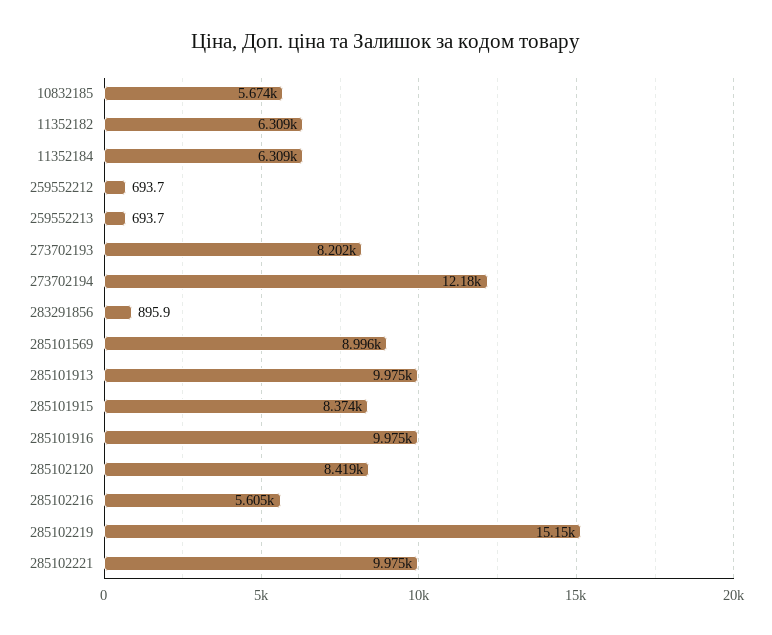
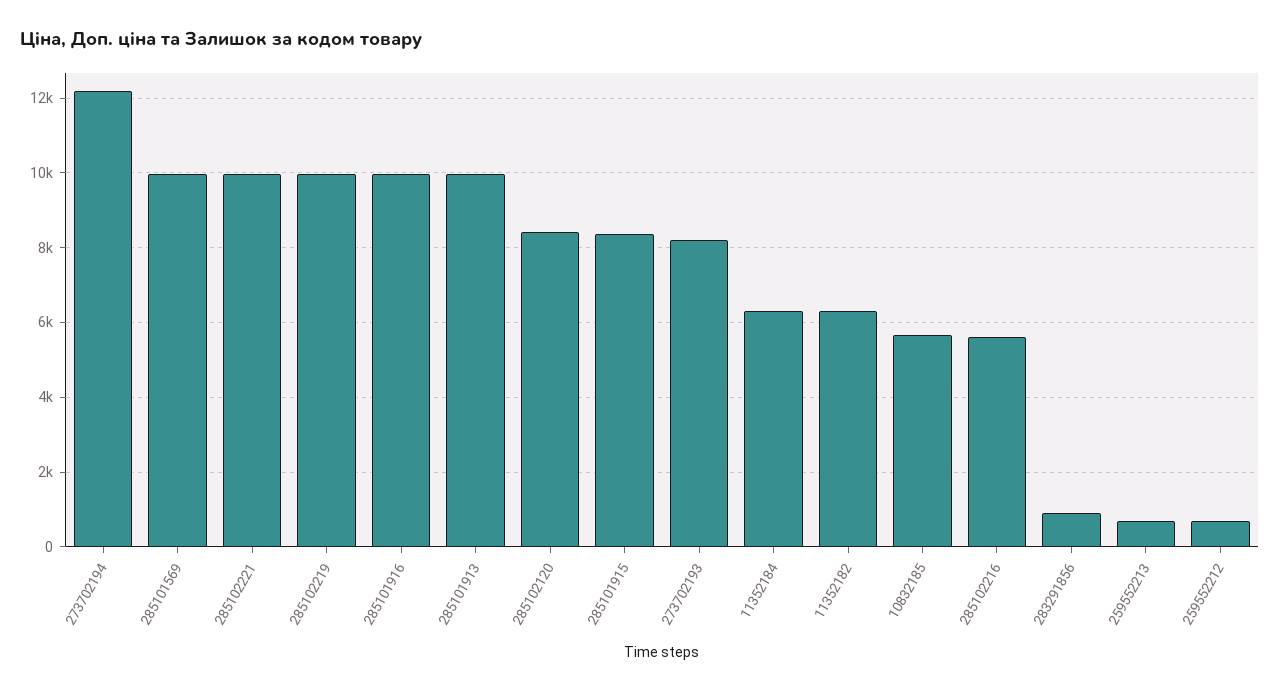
285101569: 8996 -> 10000
285102219: 15150 -> 10000

